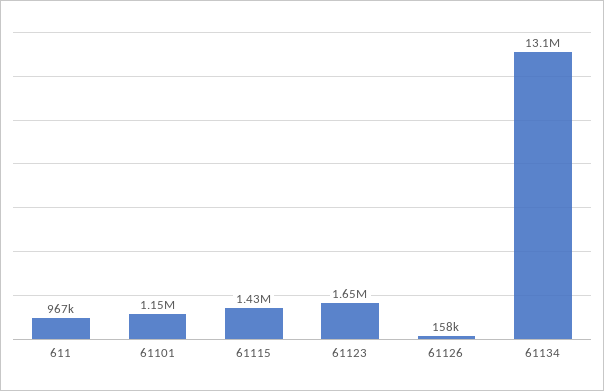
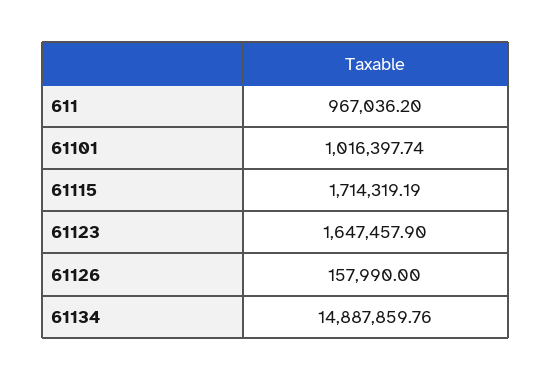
61101: 1150000 -> 1016397.74
61115: 1430000 -> 1714319.19
61134: 13100000 -> 14887859.76

